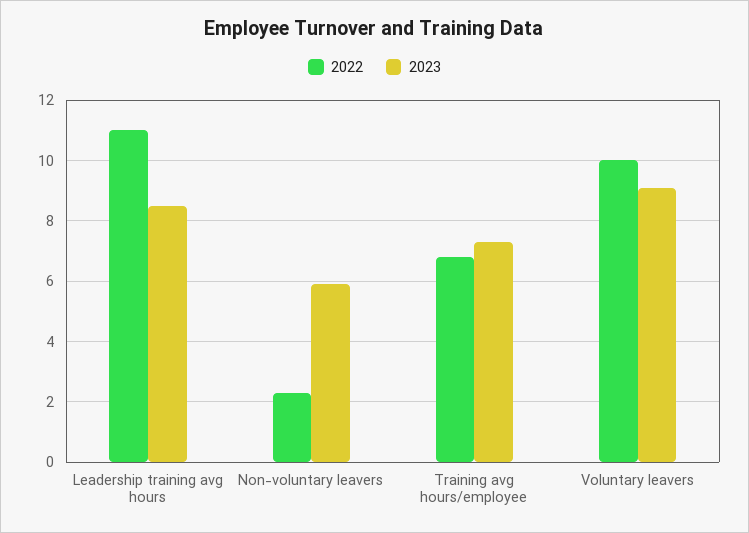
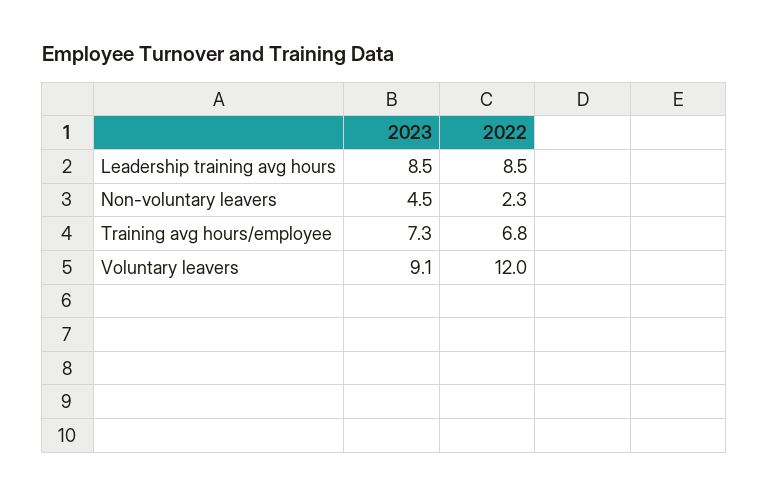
2022, Leadership training avg hours: 11 -> 8.5
2023, Non-voluntary leavers: 6 -> 4.5
2022, Voluntary leavers: 10 -> 12

